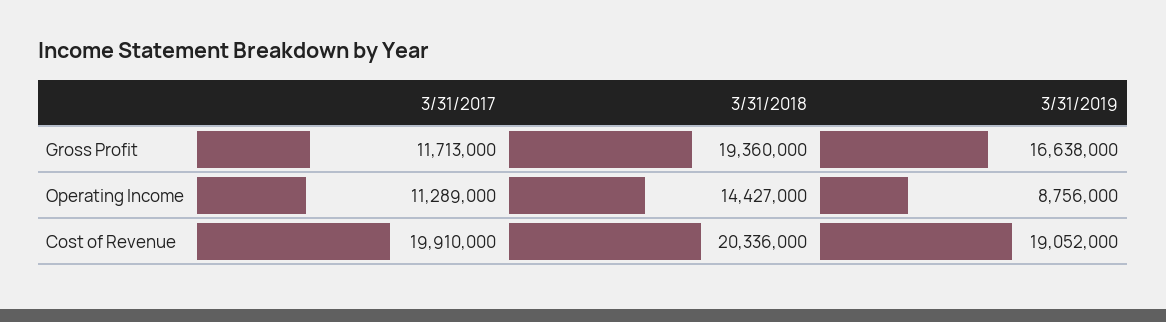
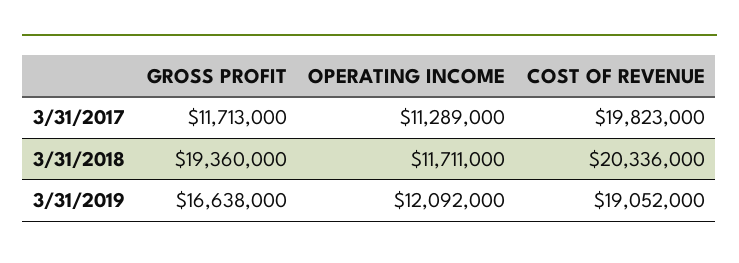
3/31/2018, Operating Income: 14427000 -> 11711000
3/31/2019, Operating Income: 8756000 -> 12092000
3/31/2017, Cost of Revenue: 19910000 -> 19823000

